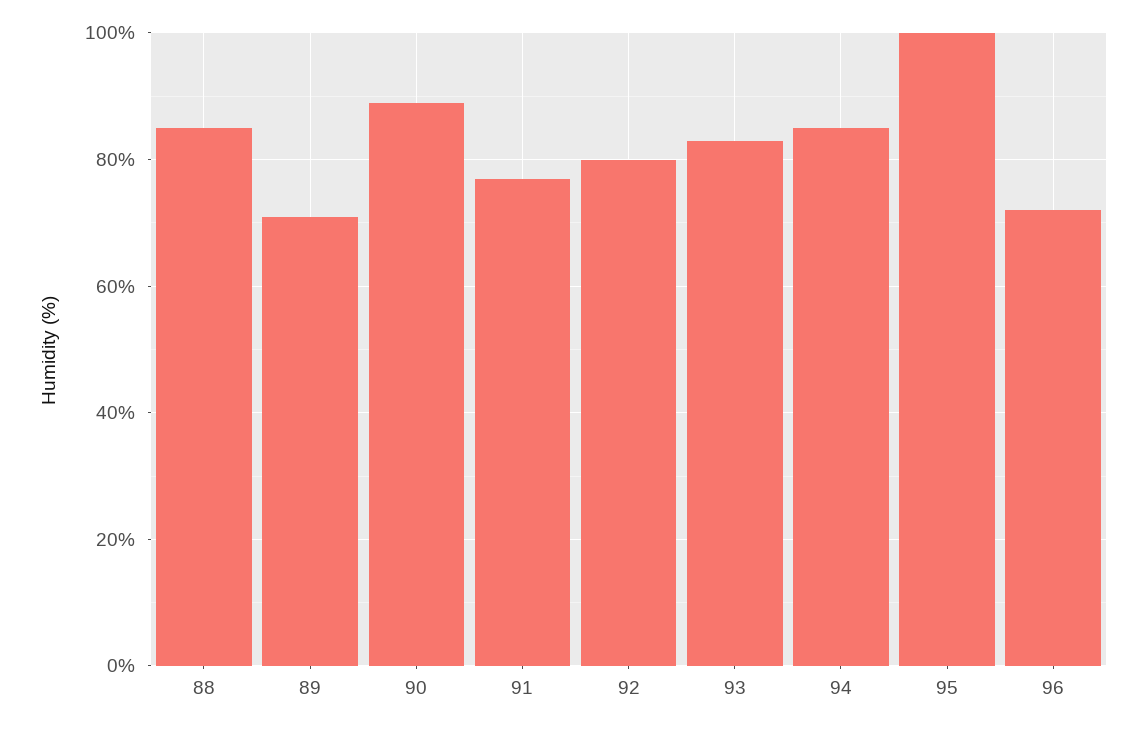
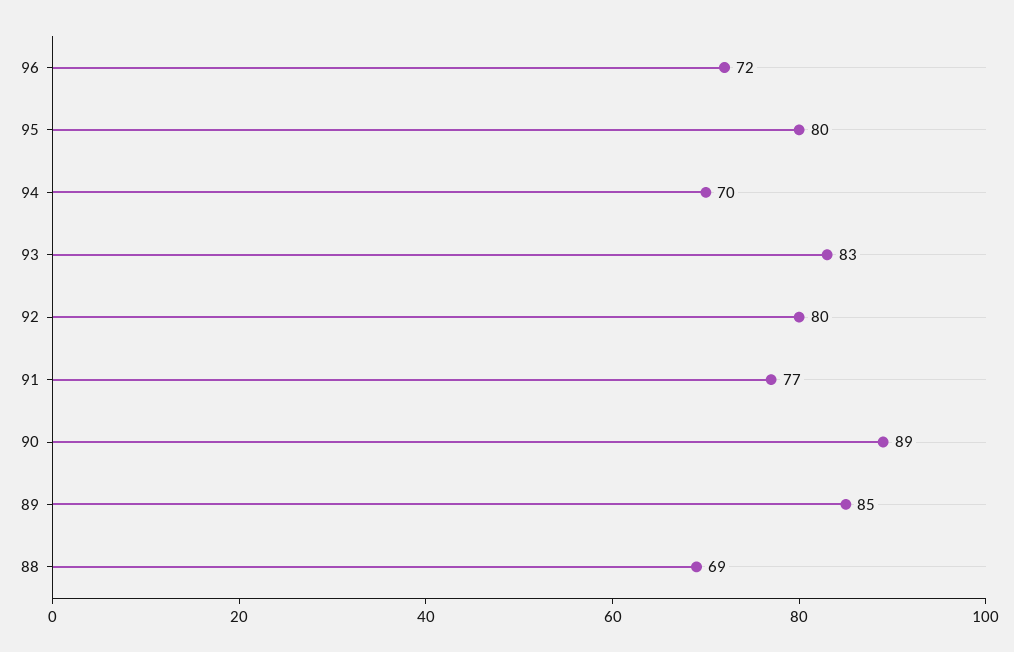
88: 85 -> 69
89: 70 -> 85
94: 85 -> 70
95: 100 -> 80

